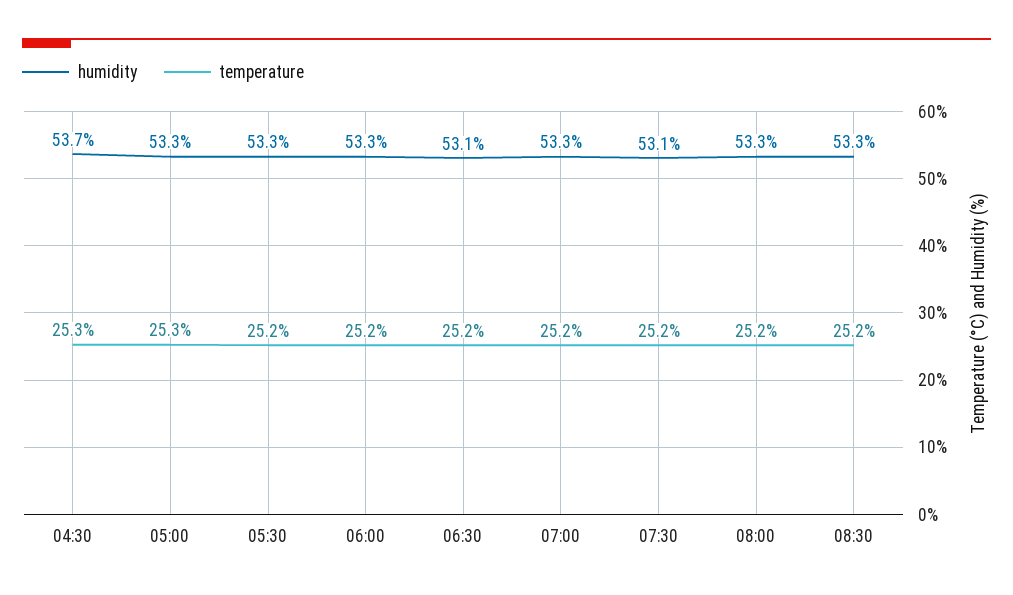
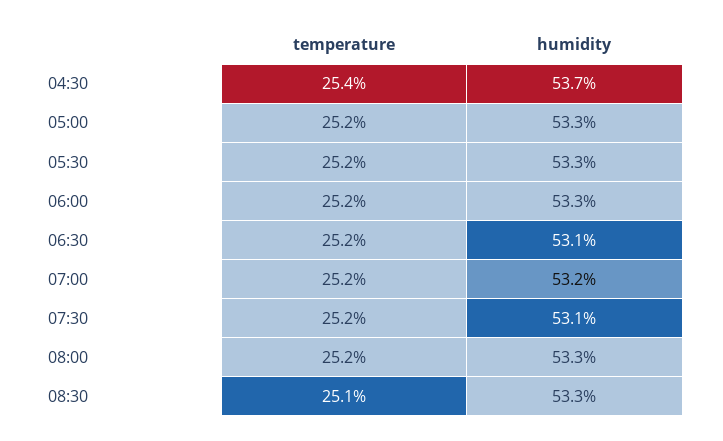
temperature, 04:30: 25.3 -> 25.4
temperature, 05:00: 25.3 -> 25.2
humidity, 07:00: 53.3 -> 53.2
temperature, 08:30: 25.2 -> 25.1

